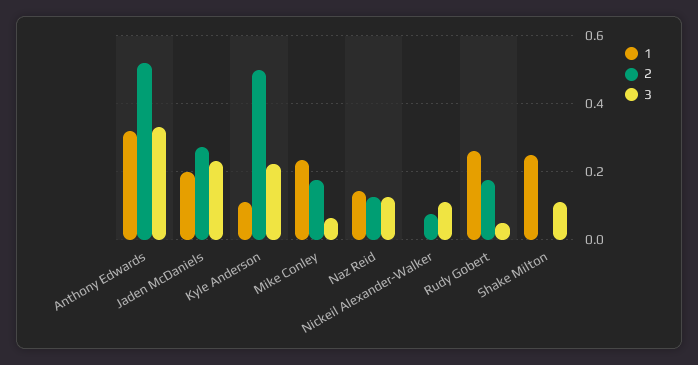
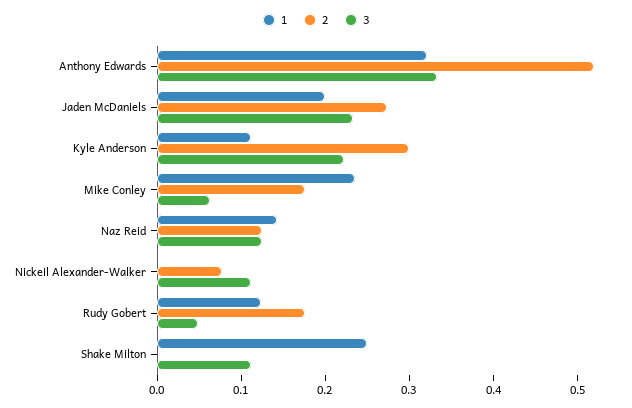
2, Kyle Anderson: 0.5 -> 0.3
1, Rudy Gobert: 0.26 -> 0.12

